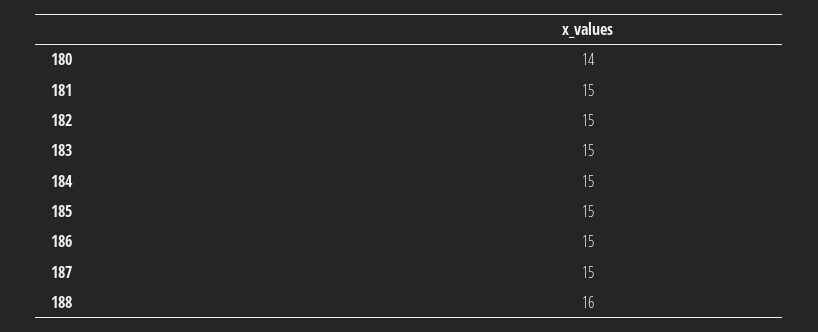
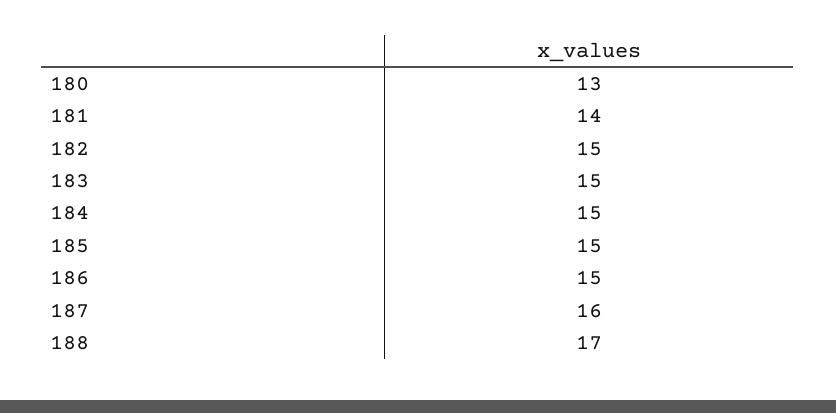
180: 14 -> 13
181: 15 -> 14
187: 15 -> 16
188: 16 -> 17

